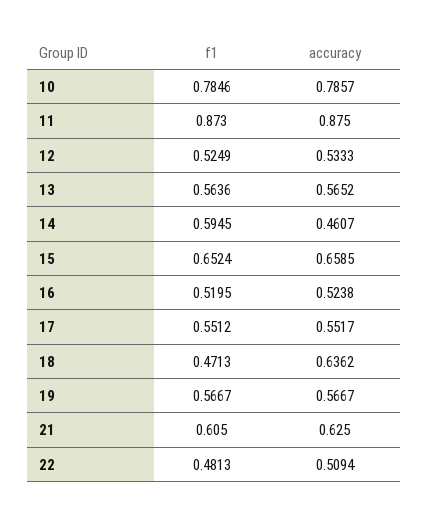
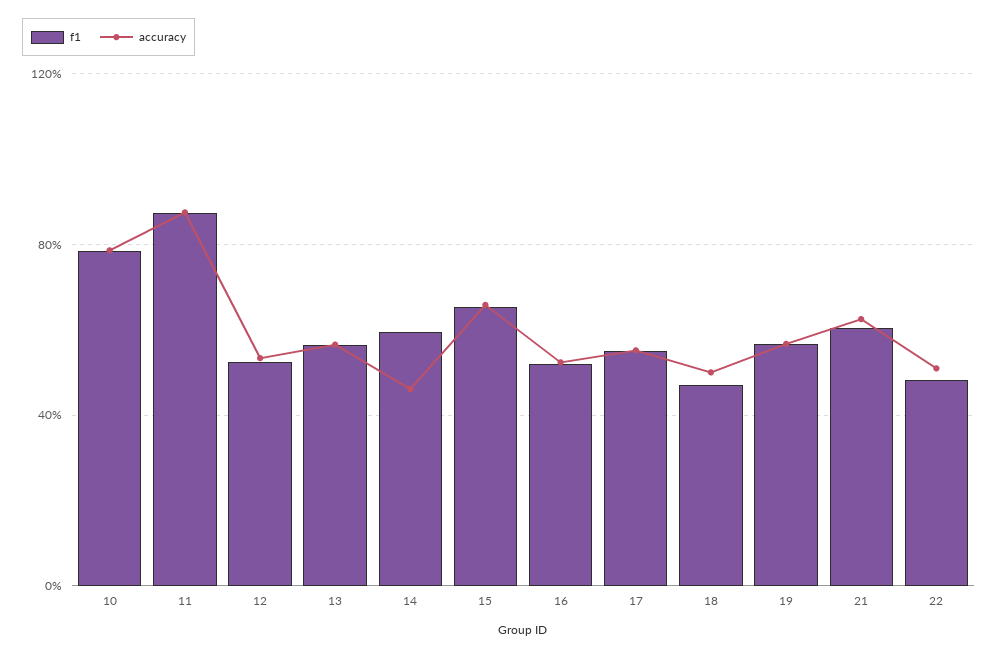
accuracy, 18: 0.6362 -> 0.5

